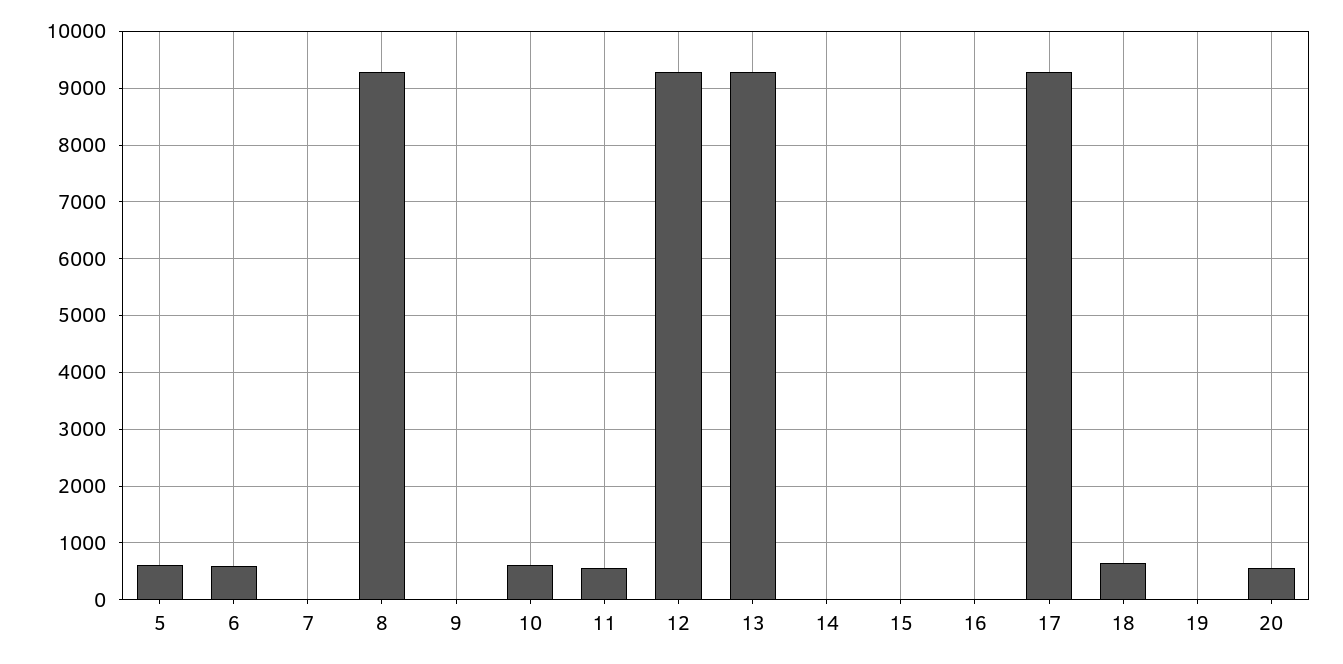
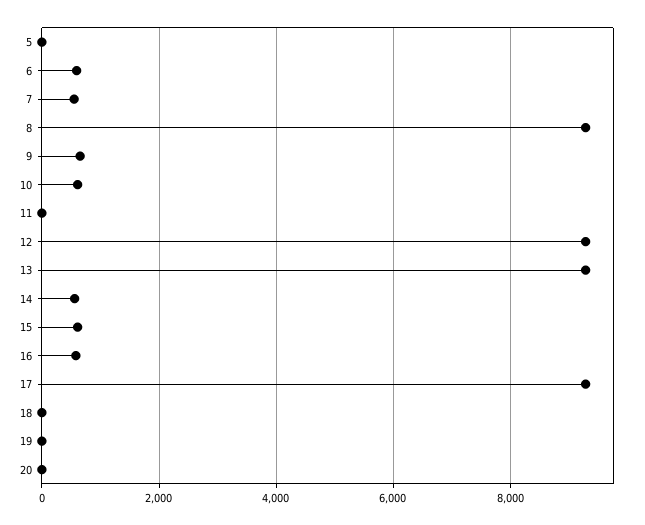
5: 600 -> 0
7: 0 -> 600
9: 0 -> 600
11: 600 -> 0
14: 0 -> 600
15: 0 -> 600
16: 0 -> 600
18: 600 -> 0
20: 600 -> 0

